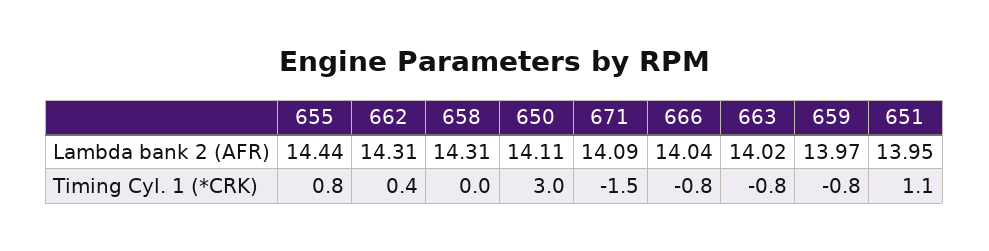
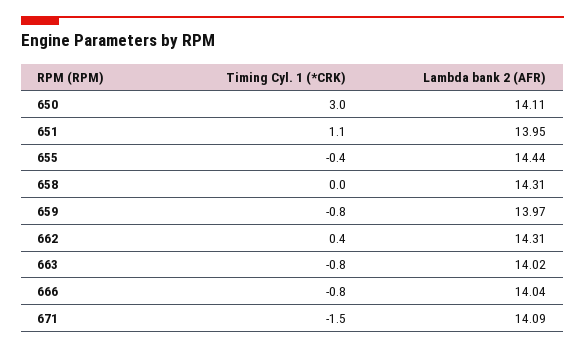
655, Timing Cyl. 1 (*CRK): 0.8 -> -0.4

